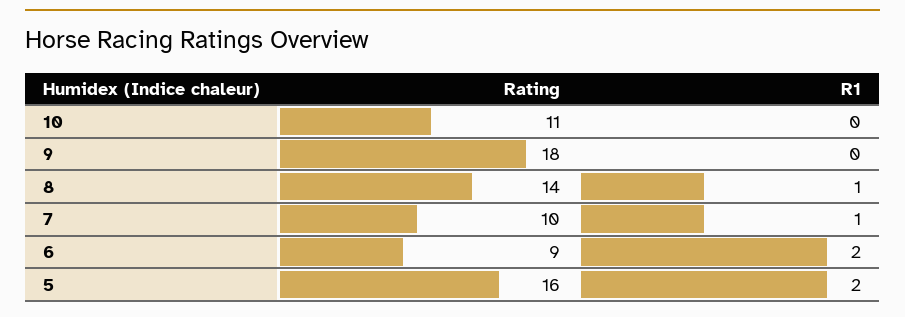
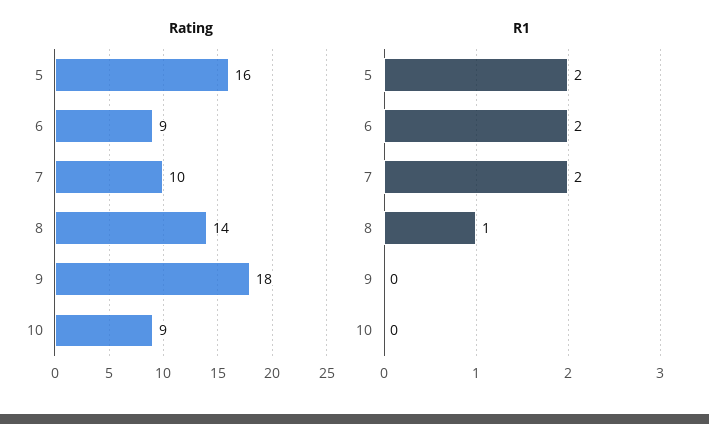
Rating, 10: 11 -> 9
R1, 7: 1 -> 2

